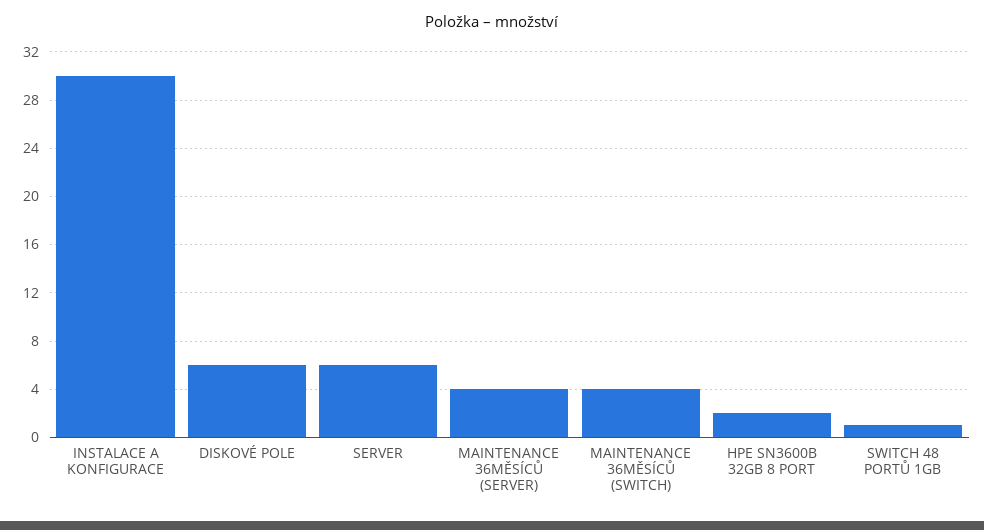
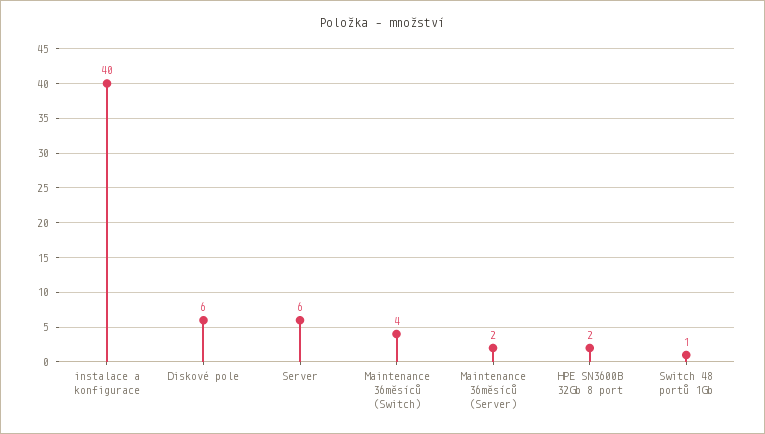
INSTALACE A KONFIGURACE: 30 -> 40
MAINTENANCE 36MĚSÍCŮ (SERVER): 4 -> 2

